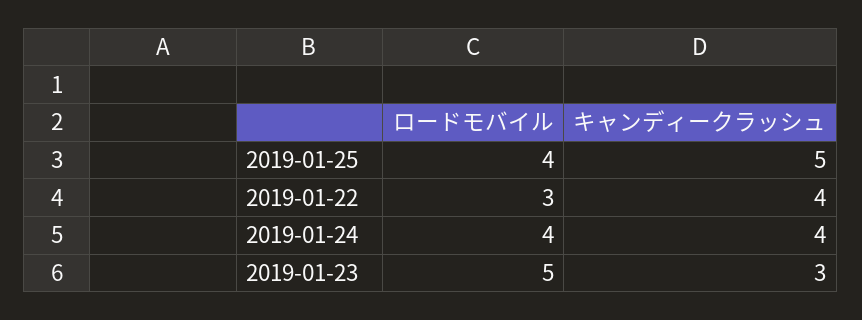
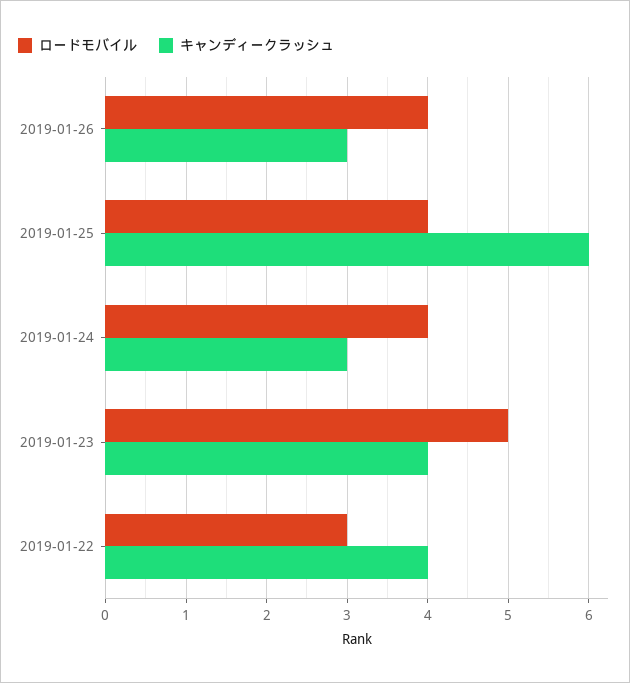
キャンディークラッシュ, 2019-01-25: 5 -> 6
キャンディークラッシュ, 2019-01-24: 4 -> 3
キャンディークラッシュ, 2019-01-23: 3 -> 4
ロードモバイル, 2019-01-26: none -> 4
キャンディークラッシュ, 2019-01-26: none -> 3

